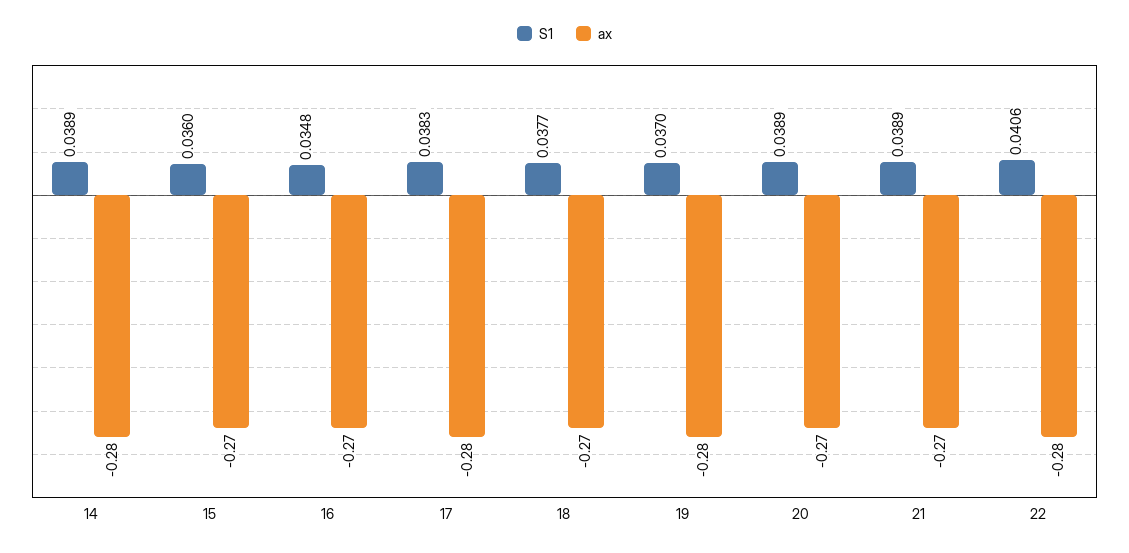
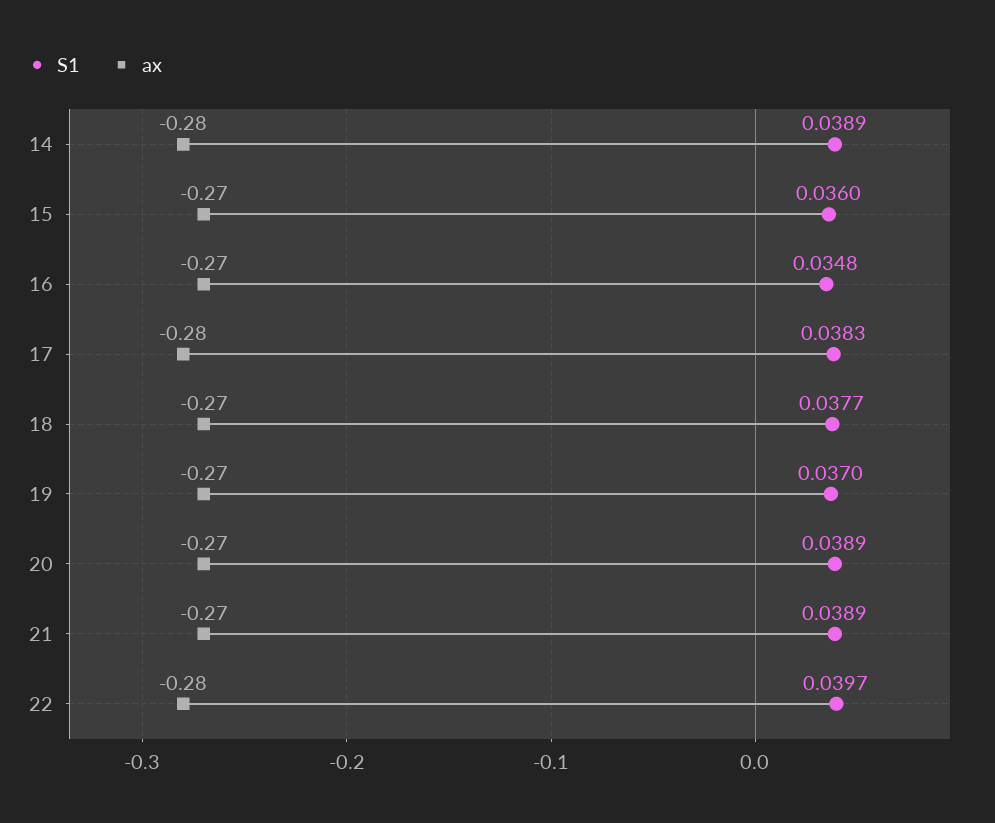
ax, 19: -0.28 -> -0.27
S1, 22: 0.0406 -> 0.0397

